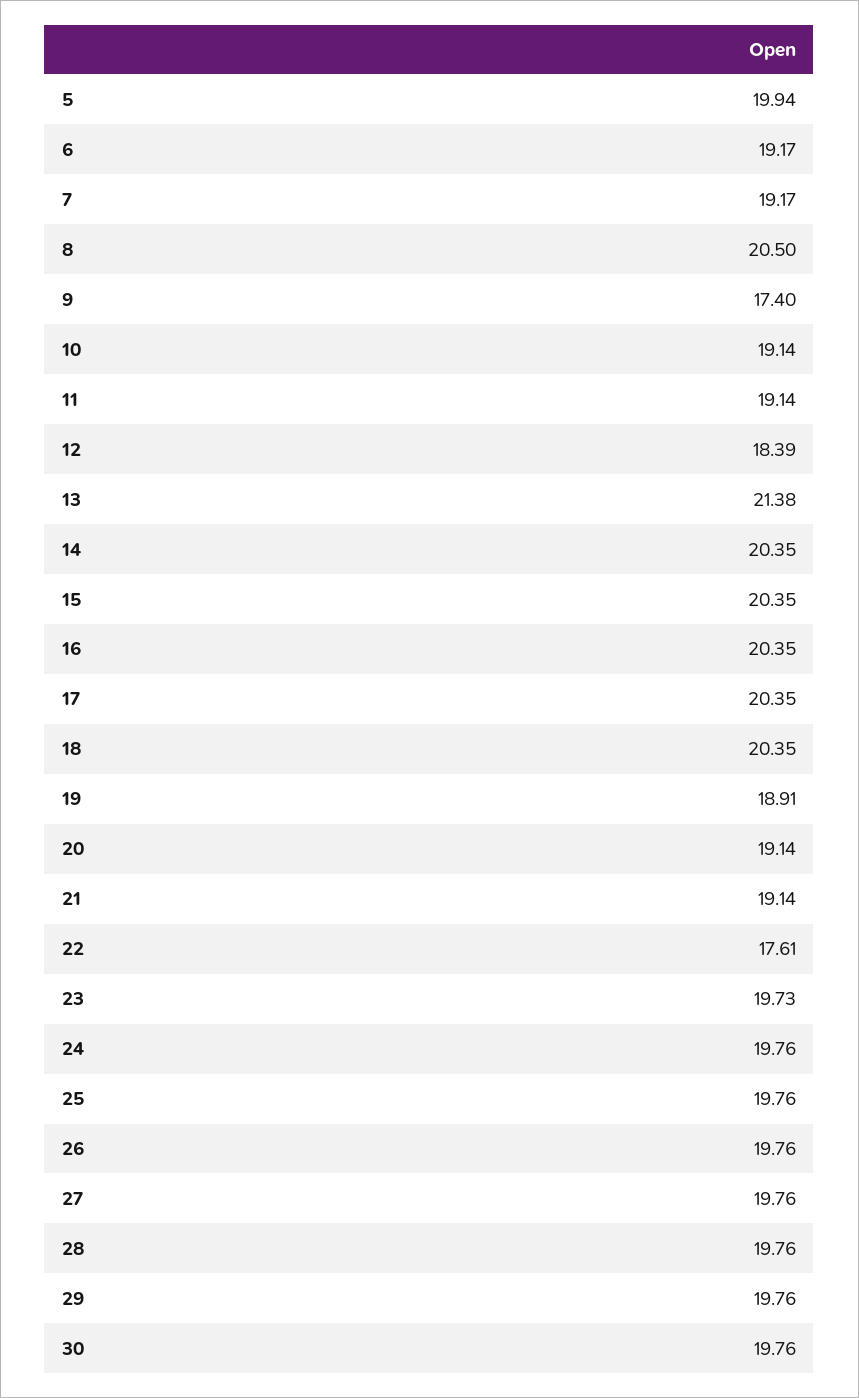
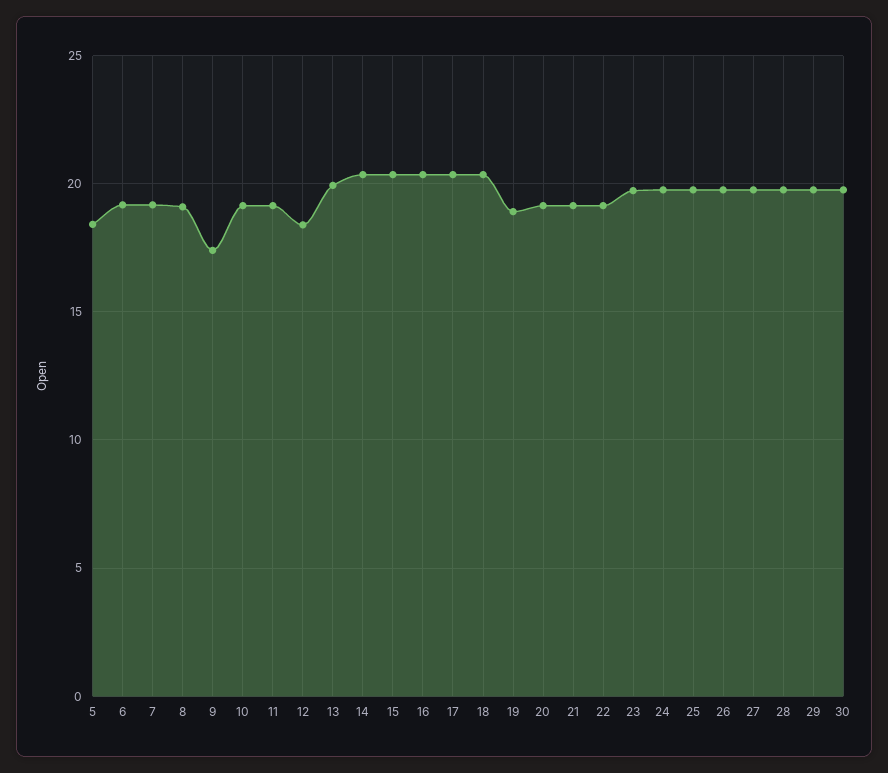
5: 19.94 -> 18.5
8: 20.5 -> 19
13: 21.38 -> 20
22: 17.61 -> 19

